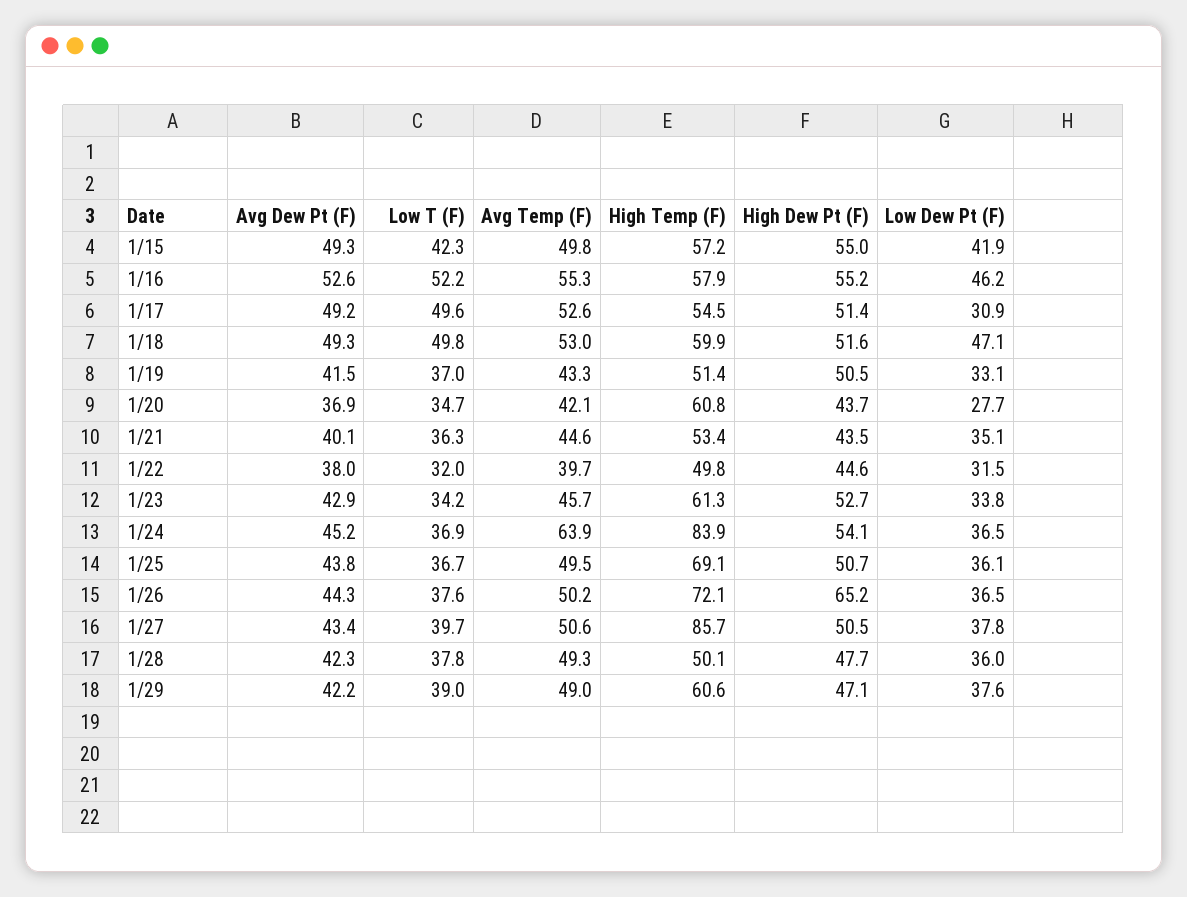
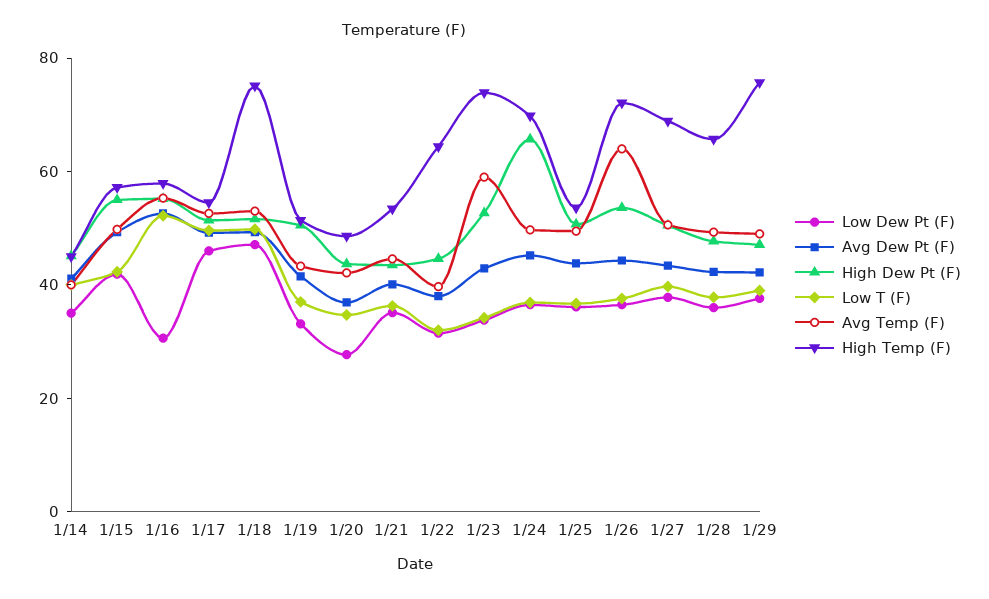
Low Dew Pt (F), 1/16: 46.2 -> 30
Low Dew Pt (F), 1/17: 30.9 -> 45
High Temp (F), 1/18: 59.9 -> 75
High Temp (F), 1/20: 60.8 -> 50
High Temp (F), 1/22: 49.8 -> 65
Avg Temp (F), 1/23: 45.7 -> 60
High Temp (F), 1/23: 61.3 -> 75
Avg Temp (F), 1/24: 63.9 -> 50
High Temp (F), 1/24: 83.9 -> 70
High Dew Pt (F), 1/24: 54.1 -> 65
High Temp (F), 1/25: 69.1 -> 55
Avg Temp (F), 1/26: 50.2 -> 65
High Dew Pt (F), 1/26: 65.2 -> 55
High Temp (F), 1/27: 85.7 -> 70
High Temp (F), 1/28: 50.1 -> 65
High Temp (F), 1/29: 60.6 -> 75
Low Dew Pt (F), 1/14: none -> 35
Avg Dew Pt (F), 1/14: none -> 40
High Dew Pt (F), 1/14: none -> 45
Low T (F), 1/14: none -> 40
Avg Temp (F), 1/14: none -> 40
High Temp (F), 1/14: none -> 45

